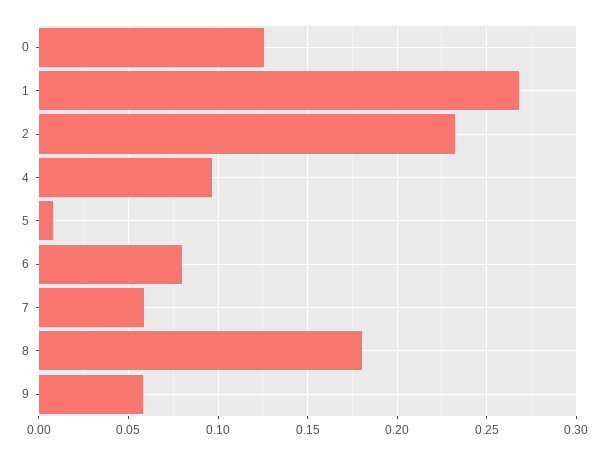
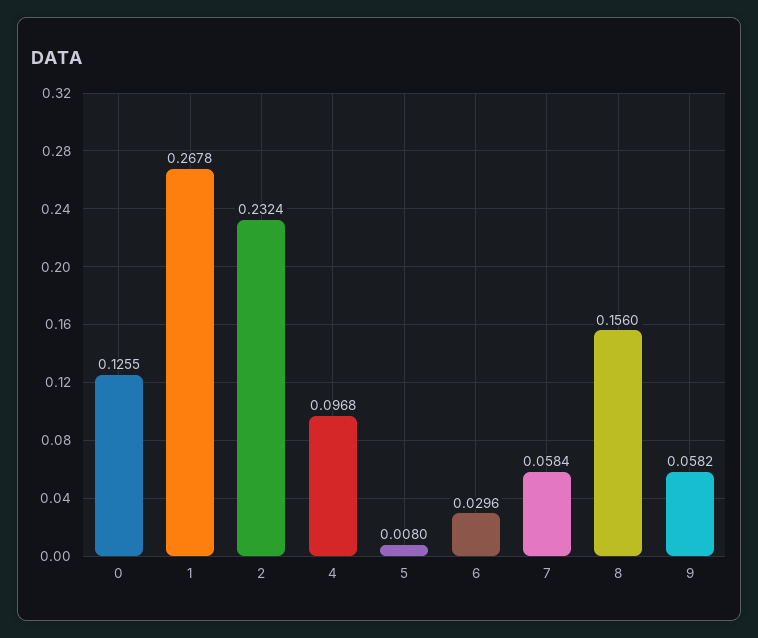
6: 0.08 -> 0.0296
8: 0.18 -> 0.156

